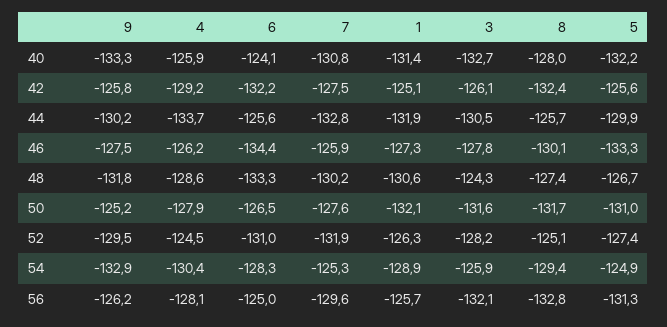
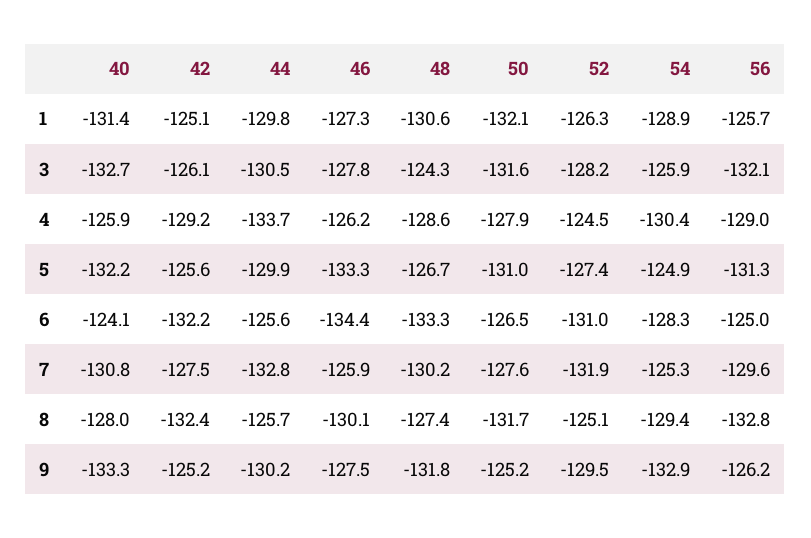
9, 42: -125.8 -> -125.2
1, 44: -131.9 -> -129.8
4, 56: -128.1 -> -129

